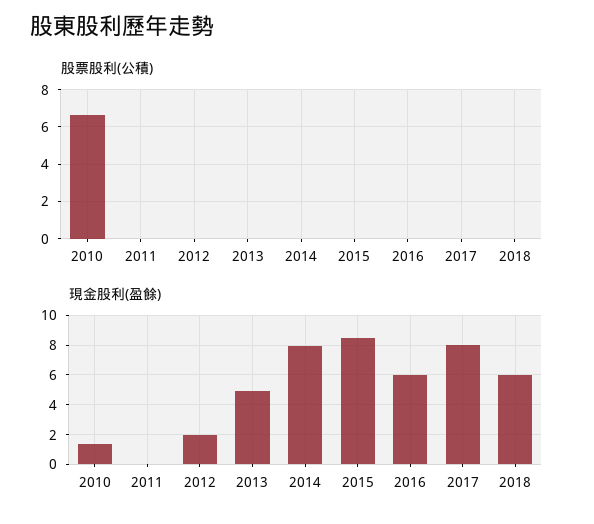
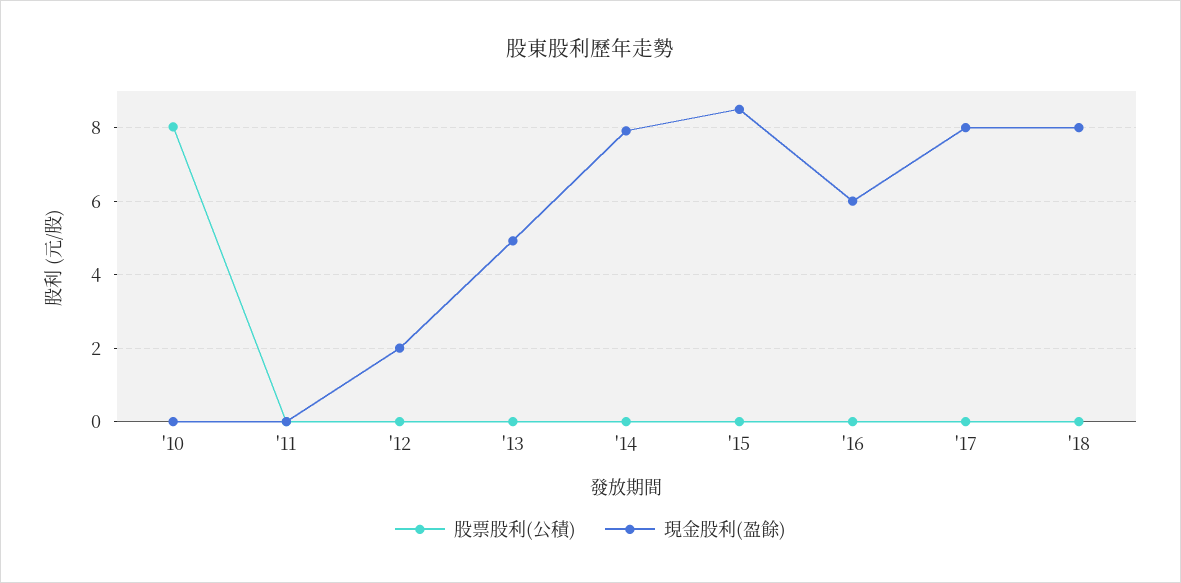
股票股利(公積), 2010: 6.5 -> 8
現金股利(盈餘), 2010: 1.5 -> 0
現金股利(盈餘), 2018: 6 -> 8

